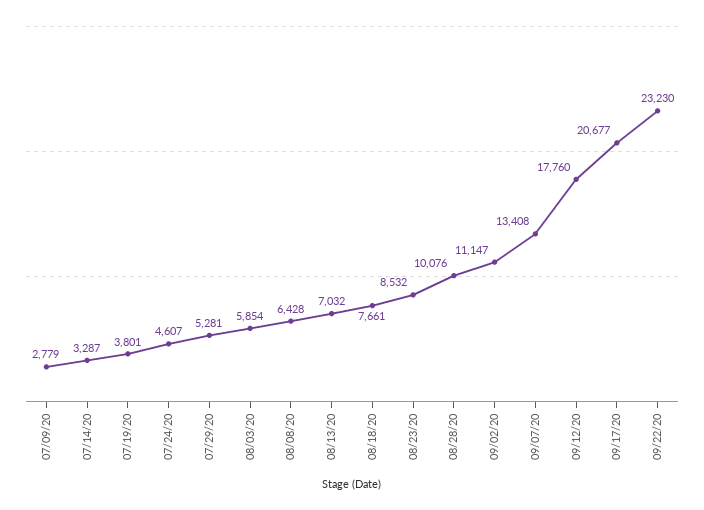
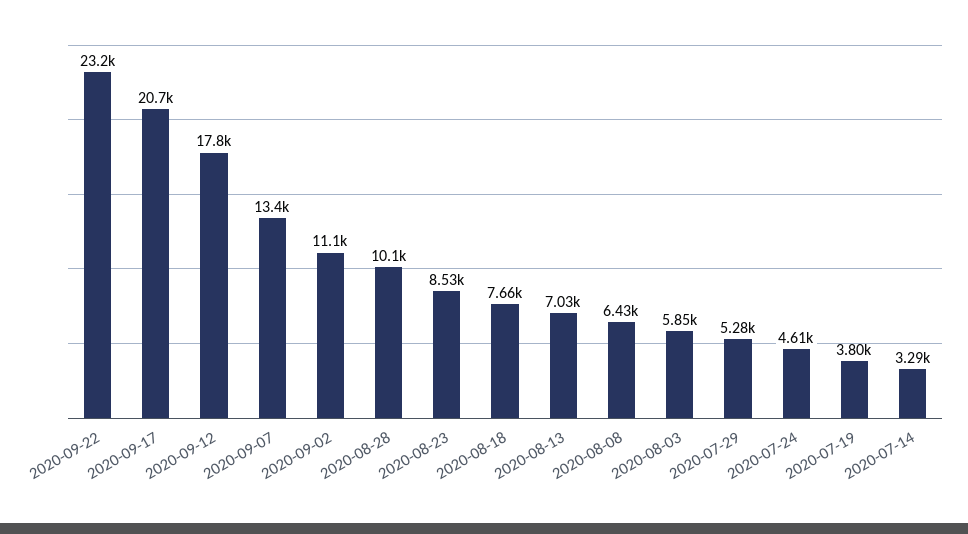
07/09/20: 2779 -> none

